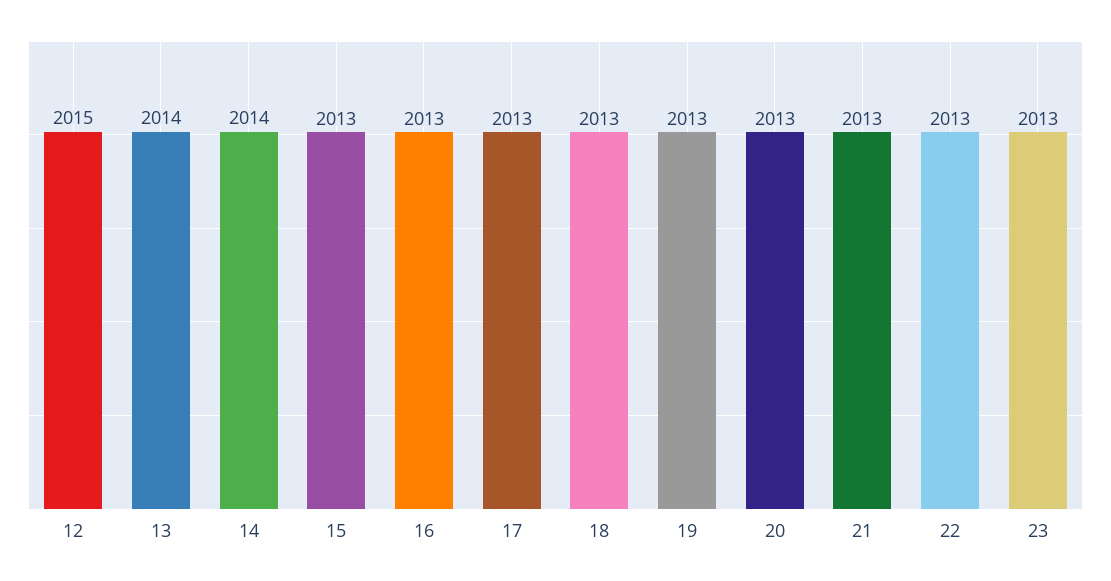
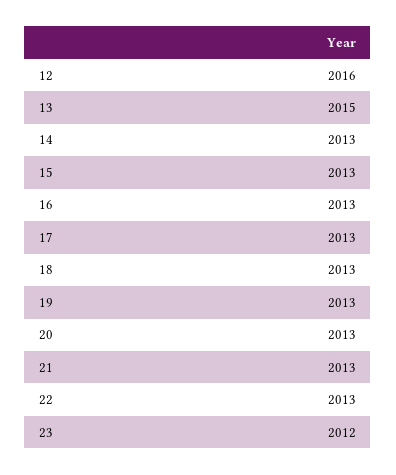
12: 2015 -> 2016
13: 2014 -> 2015
14: 2014 -> 2013
23: 2013 -> 2012

